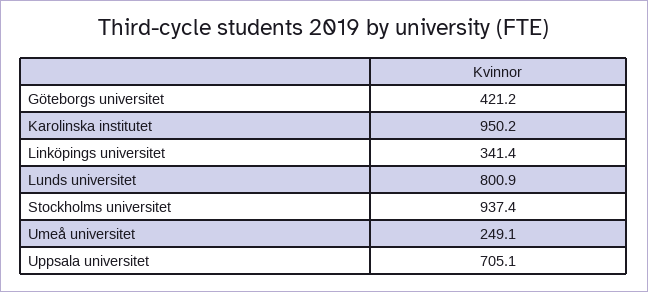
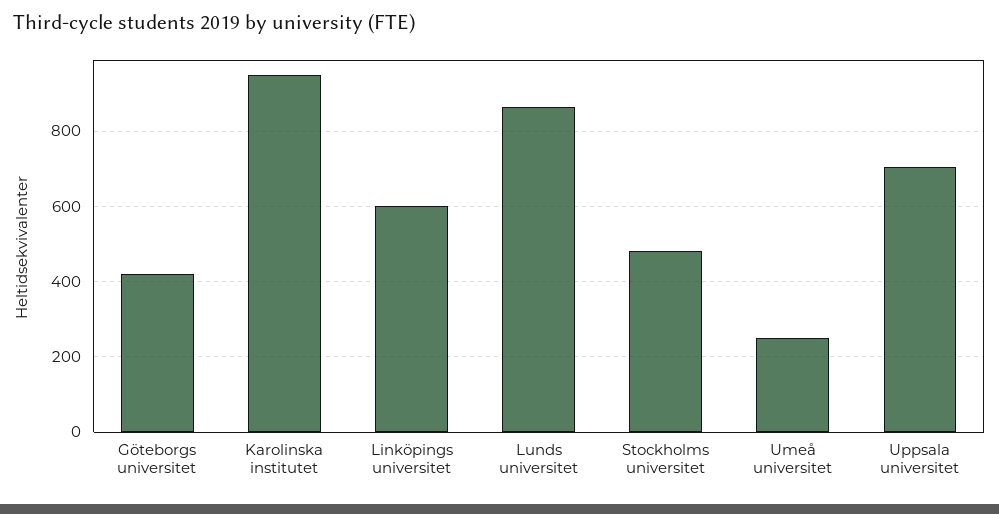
Linköpings universitet: 341.4 -> 600
Lunds universitet: 800.9 -> 860
Stockholms universitet: 937.4 -> 480

